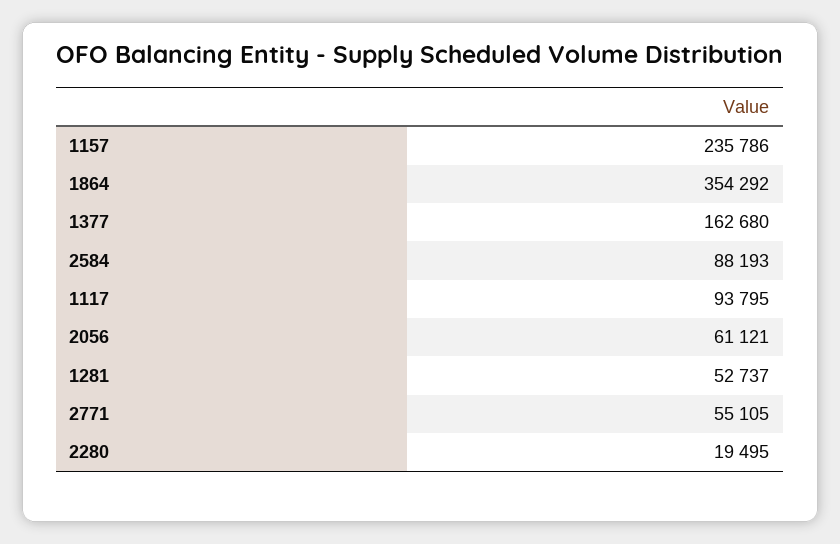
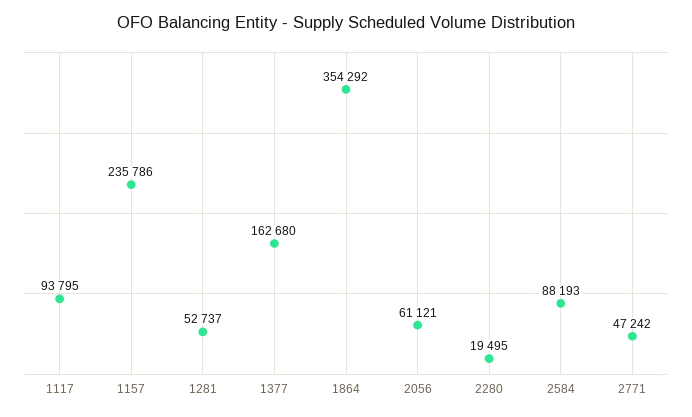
2771: 55105 -> 47242

